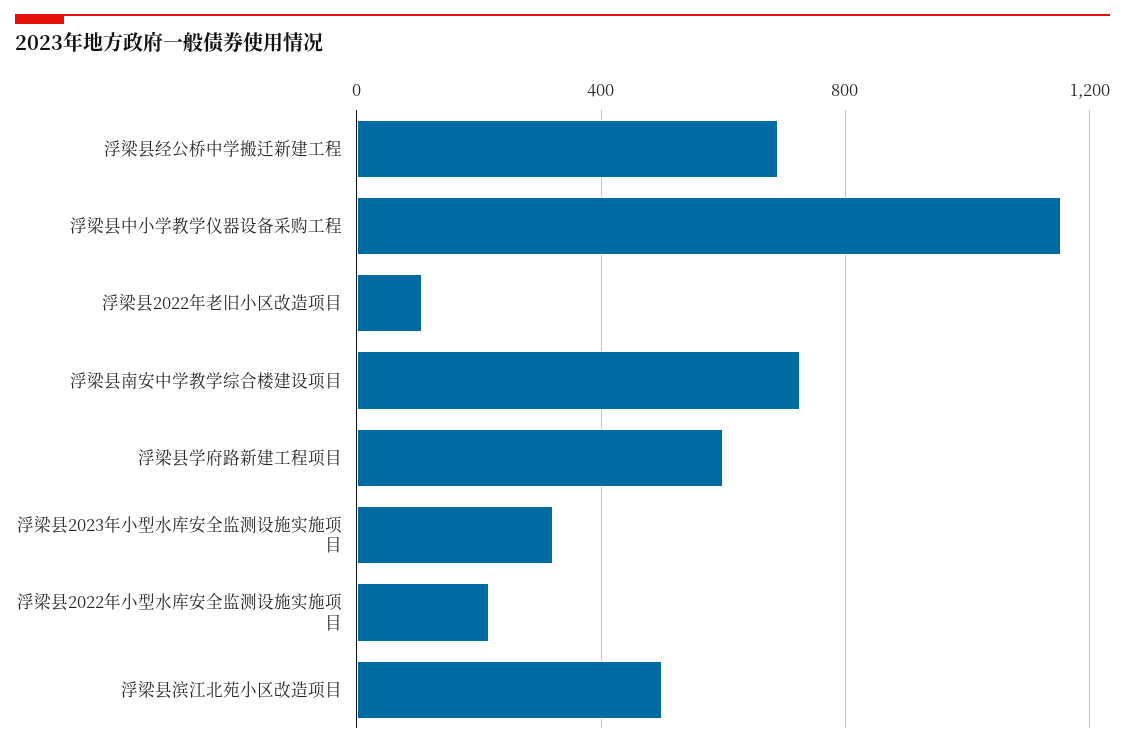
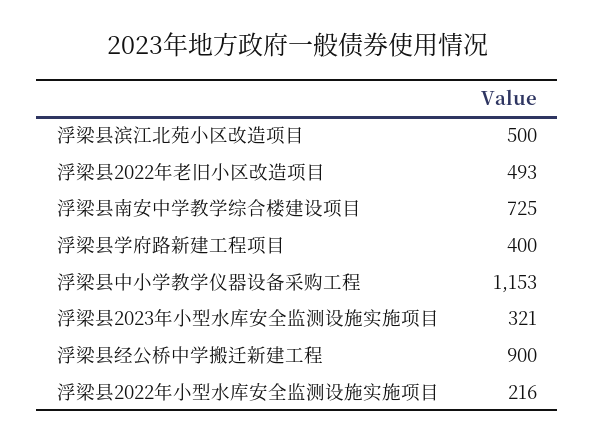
浮梁县经公桥中学搬迁新建工程: 700 -> 900
浮梁县2022年老旧小区改造项目: 100 -> 493
浮梁县学府路新建工程项目: 600 -> 400

